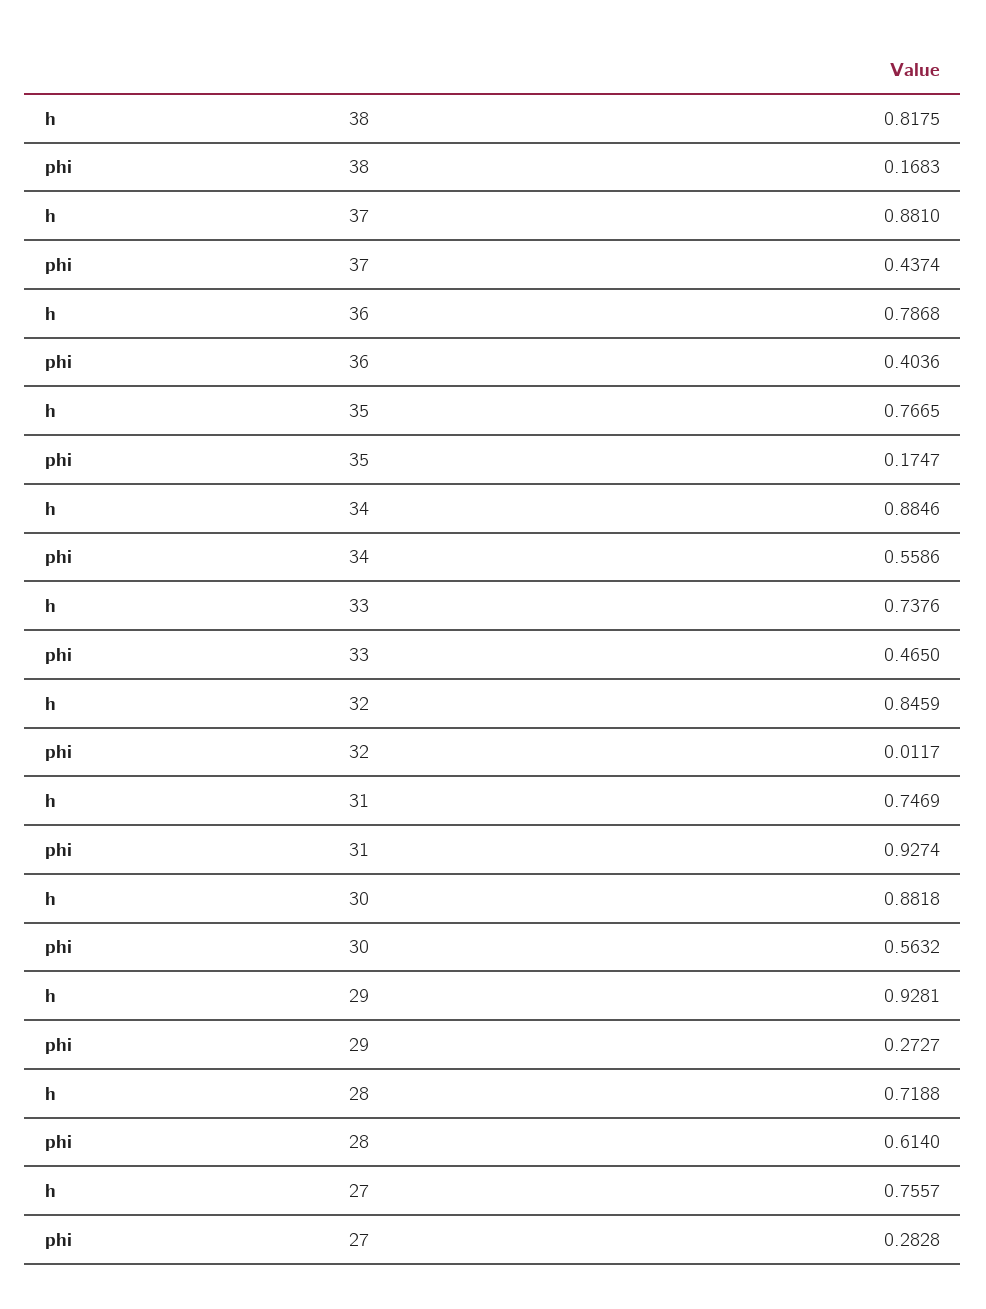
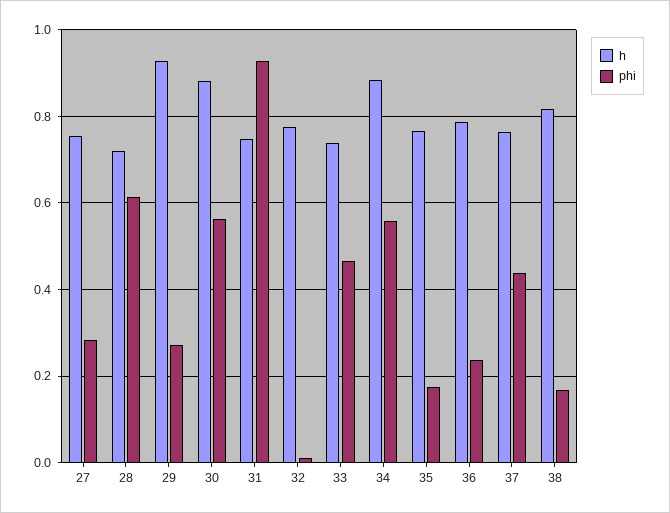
h, 37: 0.881 -> 0.76
phi, 36: 0.4036 -> 0.24
h, 32: 0.8459 -> 0.78

